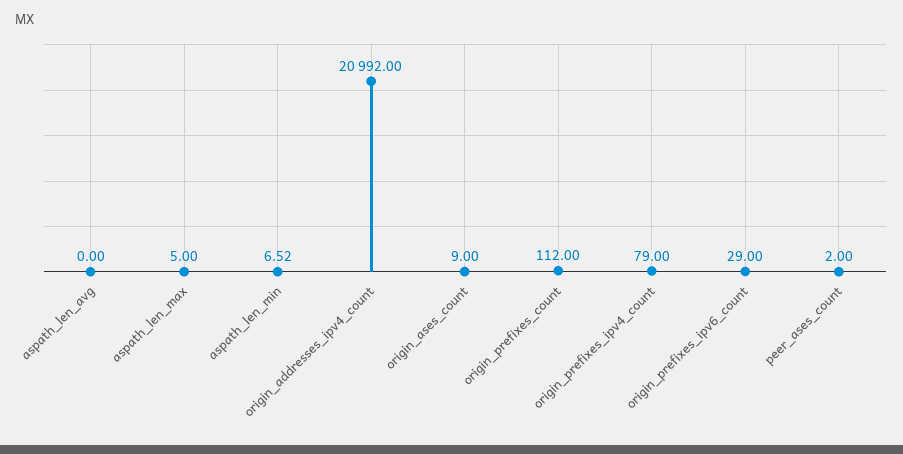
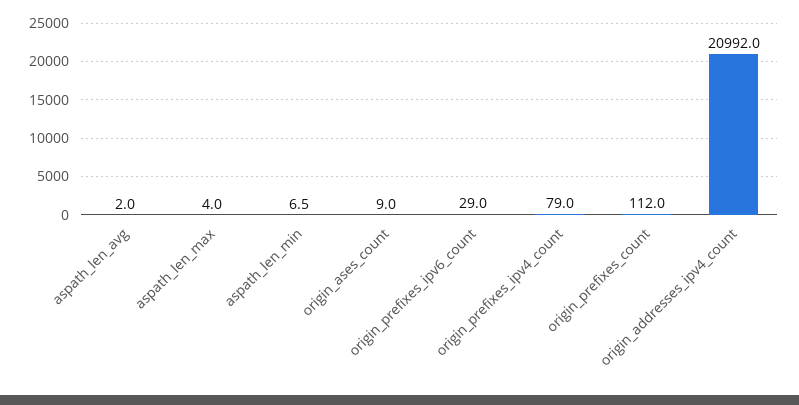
aspath_len_avg: 0 -> 2
aspath_len_max: 5 -> 4
peer_ases_count: 2 -> none

